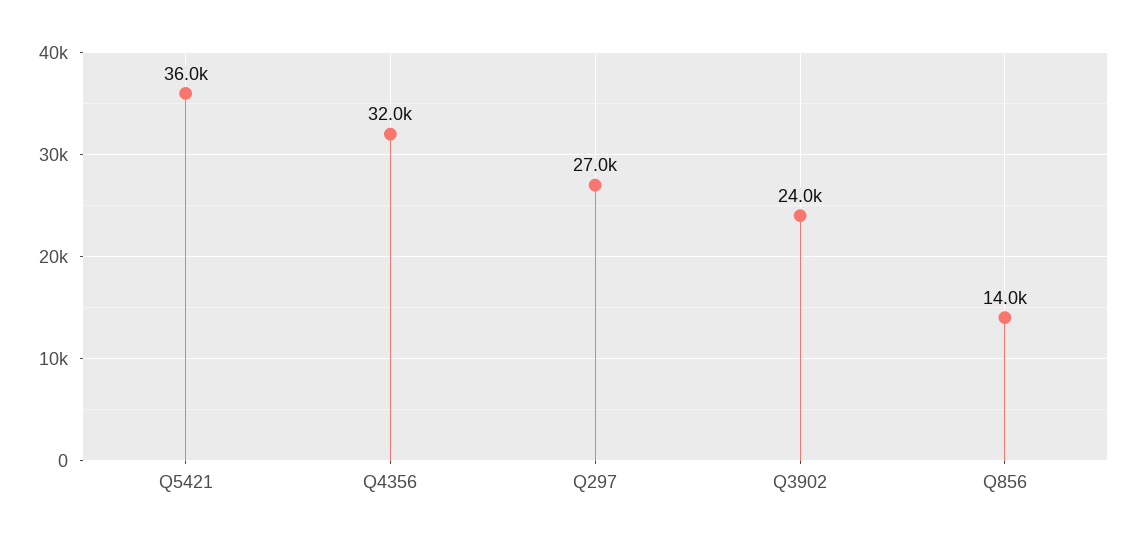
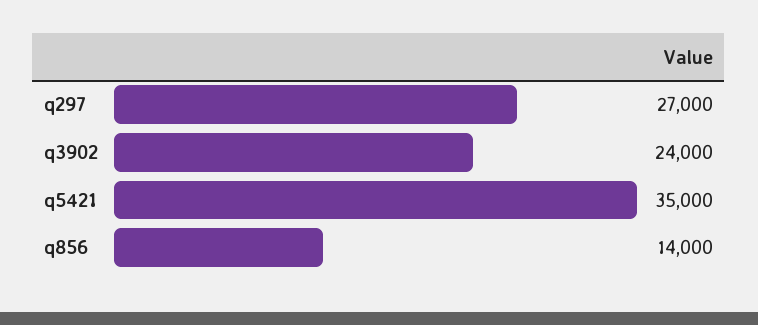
Q5421: 36000 -> 35000
Q4356: 32000 -> none

